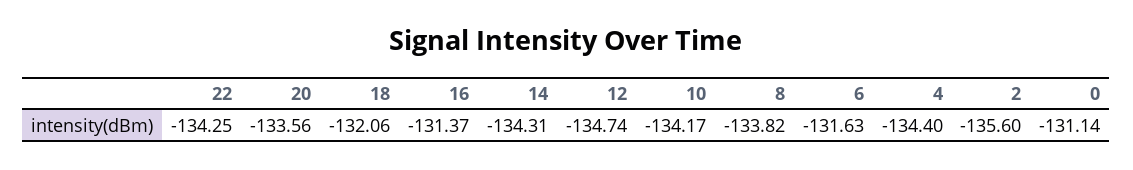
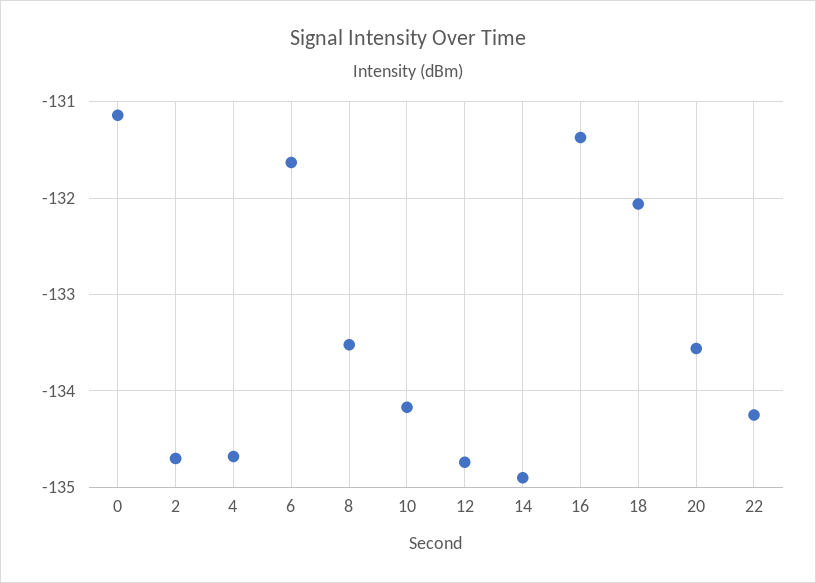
14: -134.31 -> -134.9
8: -133.82 -> -133.5
4: -134.4 -> -134.7
2: -135.6 -> -134.7

